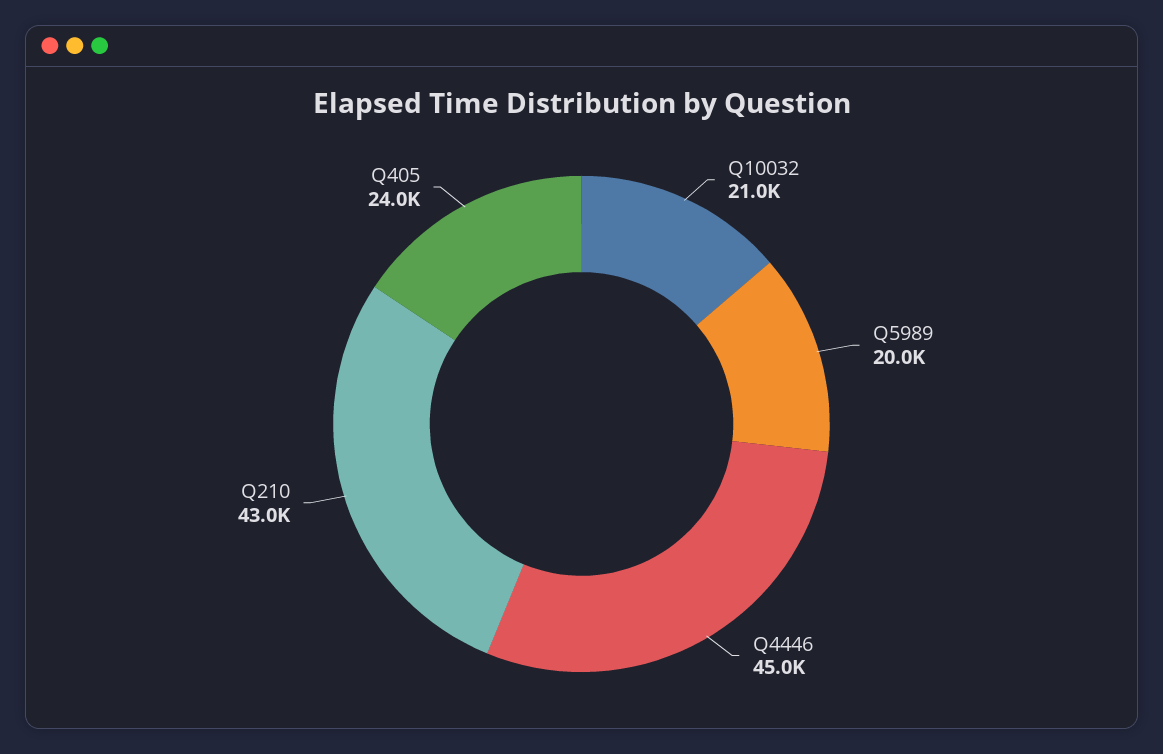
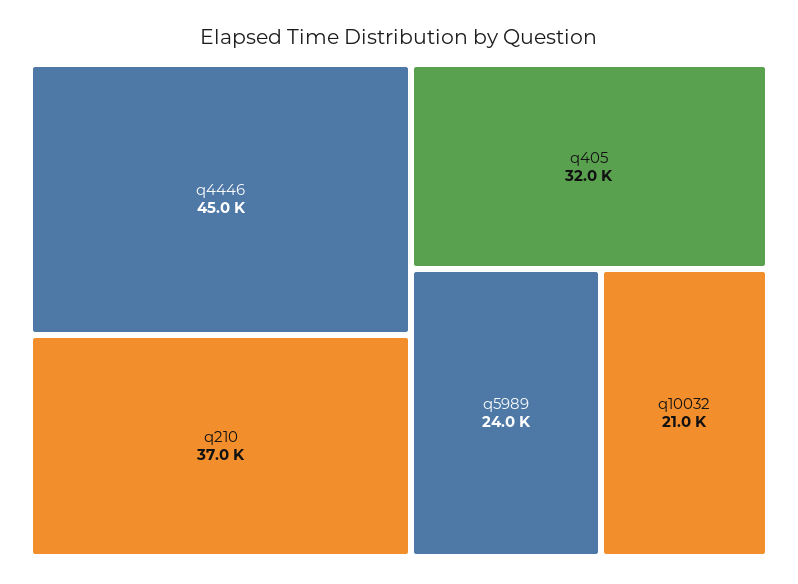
Q5989: 20000 -> 24000
Q210: 43000 -> 37000
Q405: 24000 -> 32000

